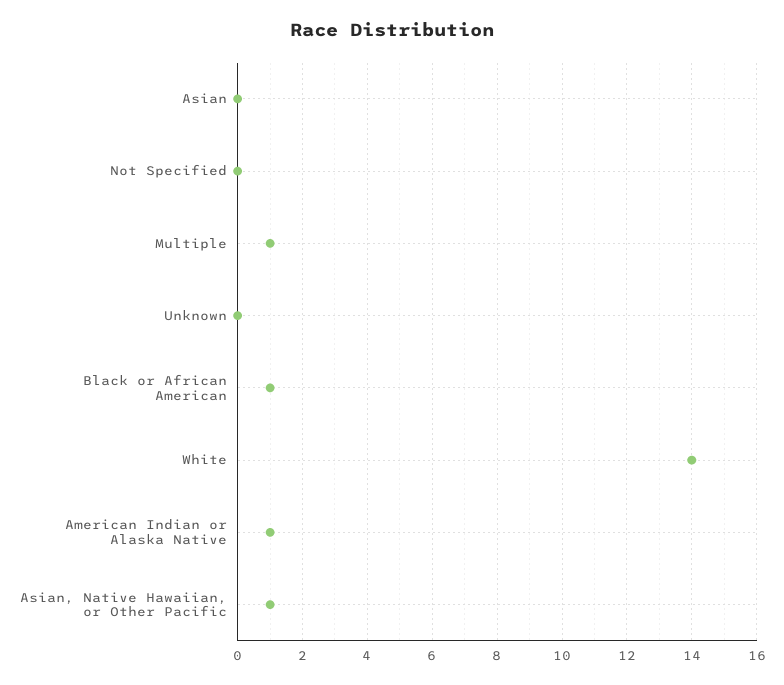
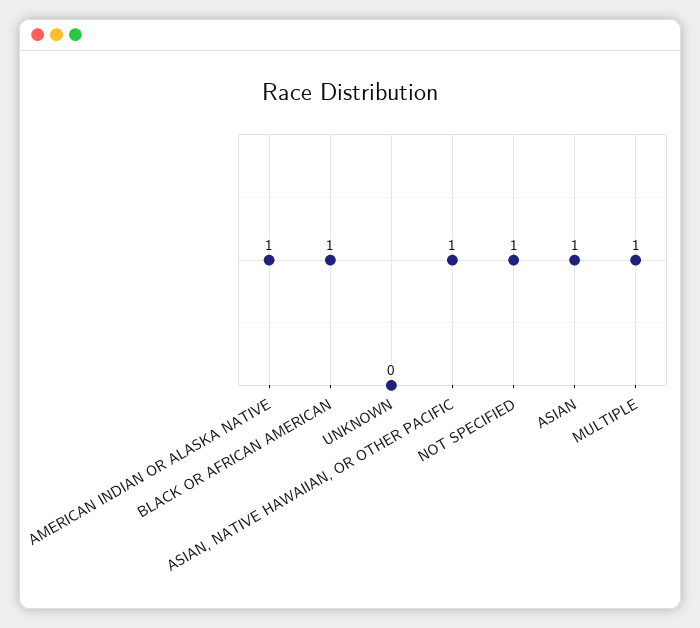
Asian: 0 -> 1
Not Specified: 0 -> 1
White: 14 -> none

